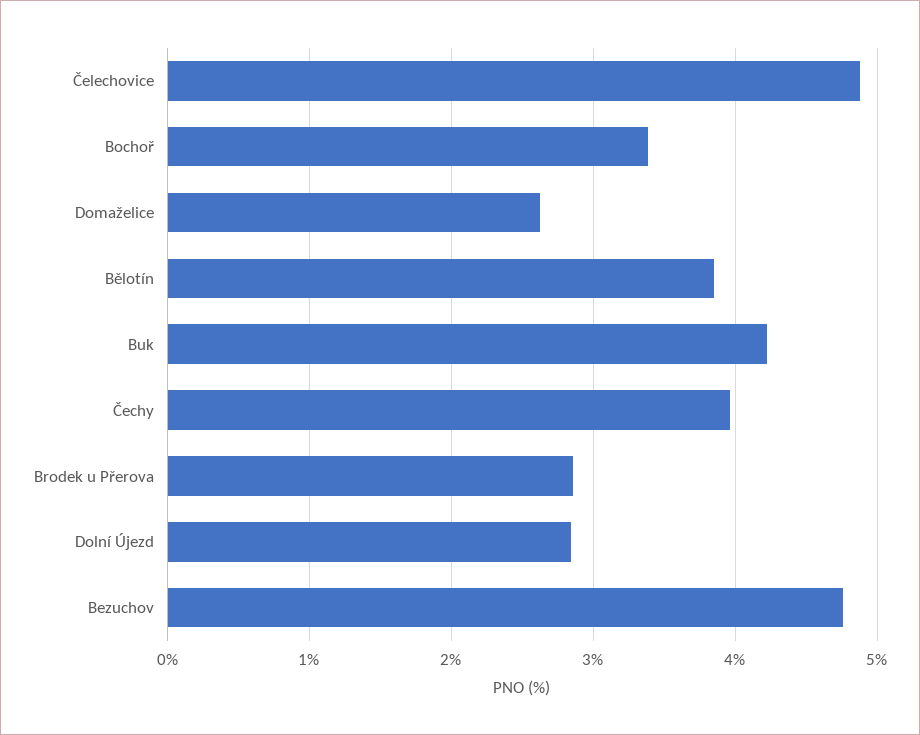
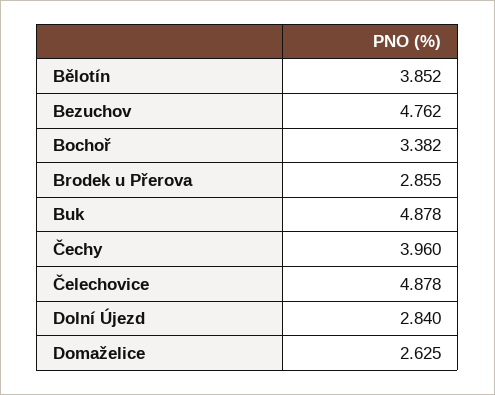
Buk: 4.2 -> 4.878

